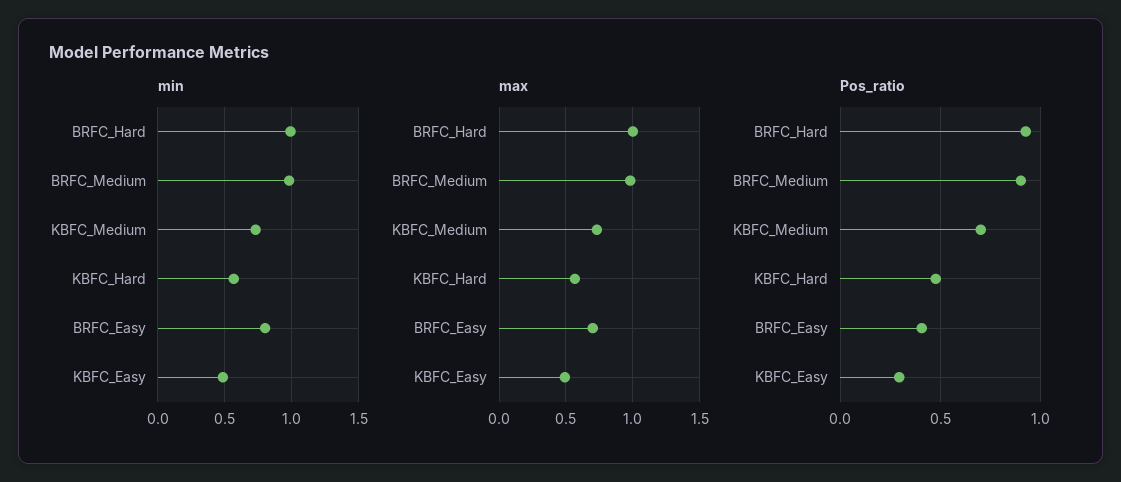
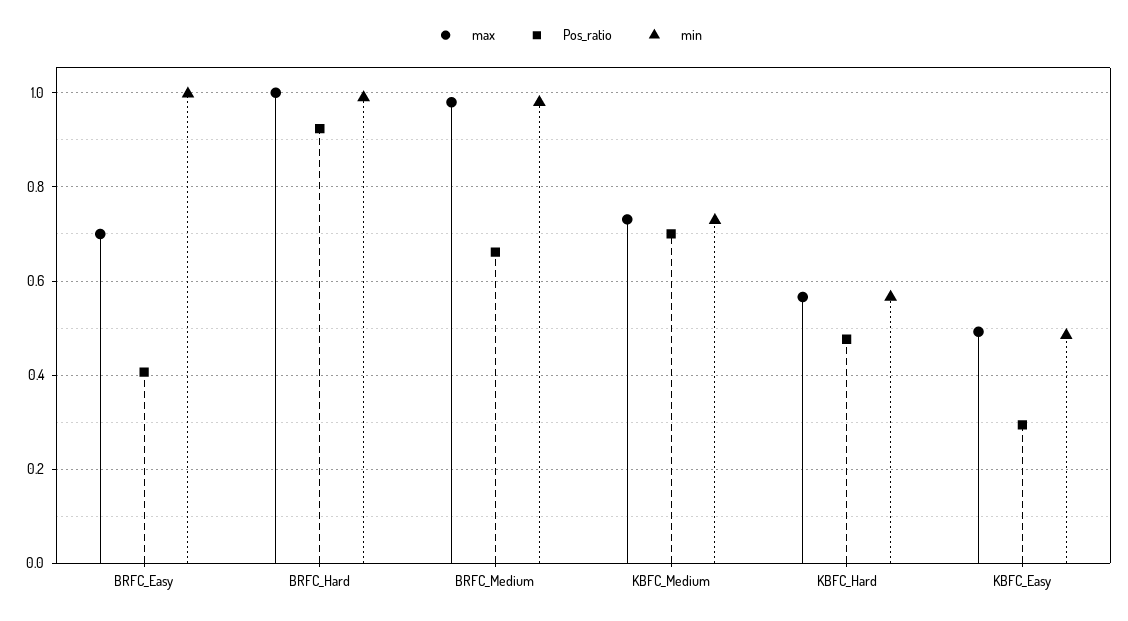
min, BRFC_Easy: 0.8 -> 1
Pos_ratio, BRFC_Medium: 0.9 -> 0.66

